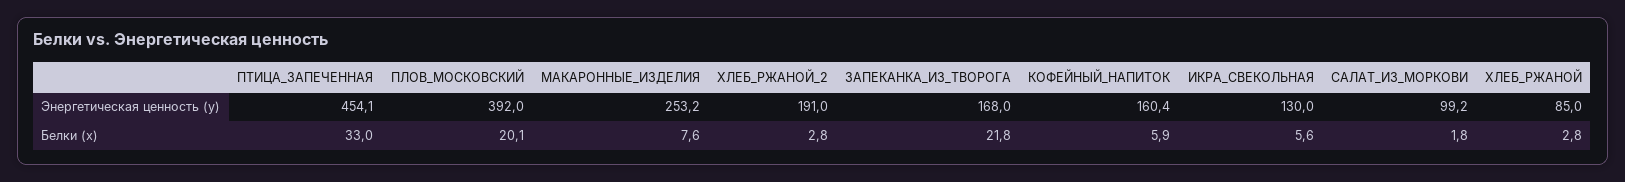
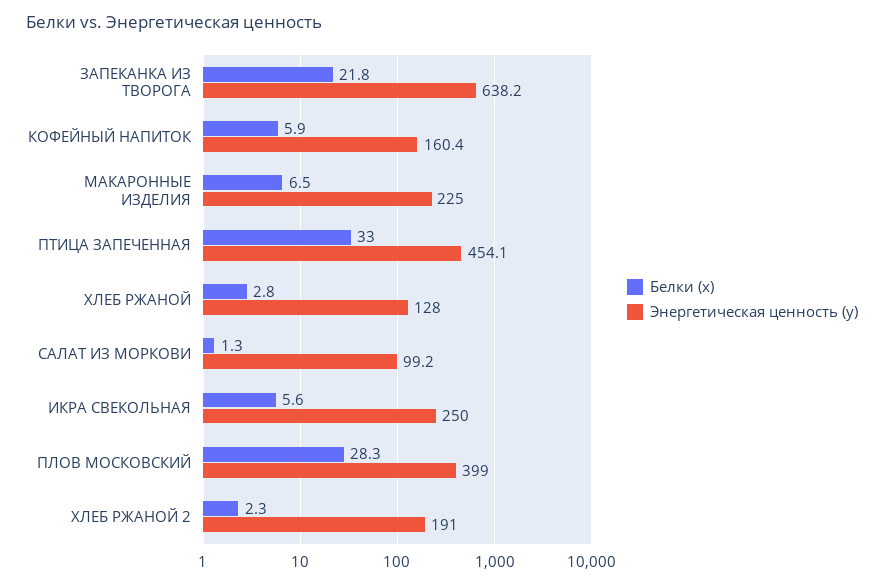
Энергетическая ценность (y), ПЛОВ_МОСКОВСКИЙ: 392 -> 399
Энергетическая ценность (y), МАКАРОННЫЕ_ИЗДЕЛИЯ: 253.2 -> 225
Энергетическая ценность (y), ЗАПЕКАНКА_ИЗ_ТВОРОГА: 168 -> 638.2
Энергетическая ценность (y), ИКРА_СВЕКОЛЬНАЯ: 130 -> 250
Энергетическая ценность (y), ХЛЕБ_РЖАНОЙ: 85 -> 128
Белки (x), ПЛОВ_МОСКОВСКИЙ: 20.1 -> 28.3
Белки (x), МАКАРОННЫЕ_ИЗДЕЛИЯ: 7.6 -> 6.5
Белки (x), ХЛЕБ_РЖАНОЙ_2: 2.8 -> 2.3
Белки (x), САЛАТ_ИЗ_МОРКОВИ: 1.8 -> 1.3

